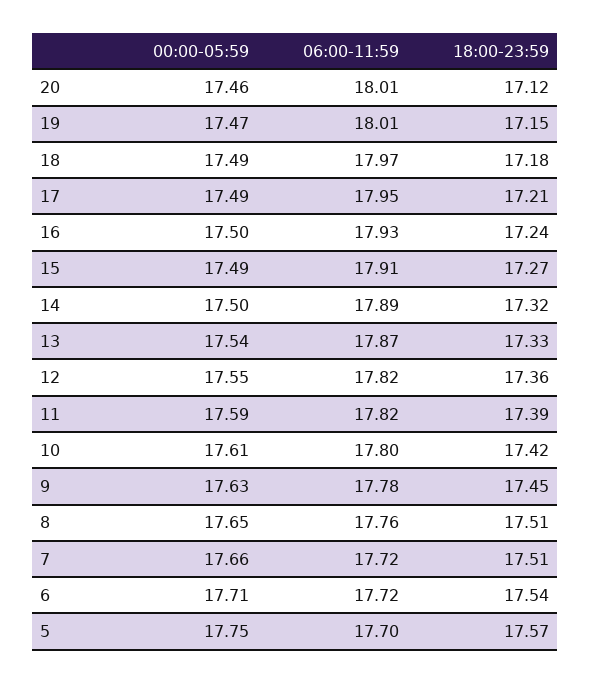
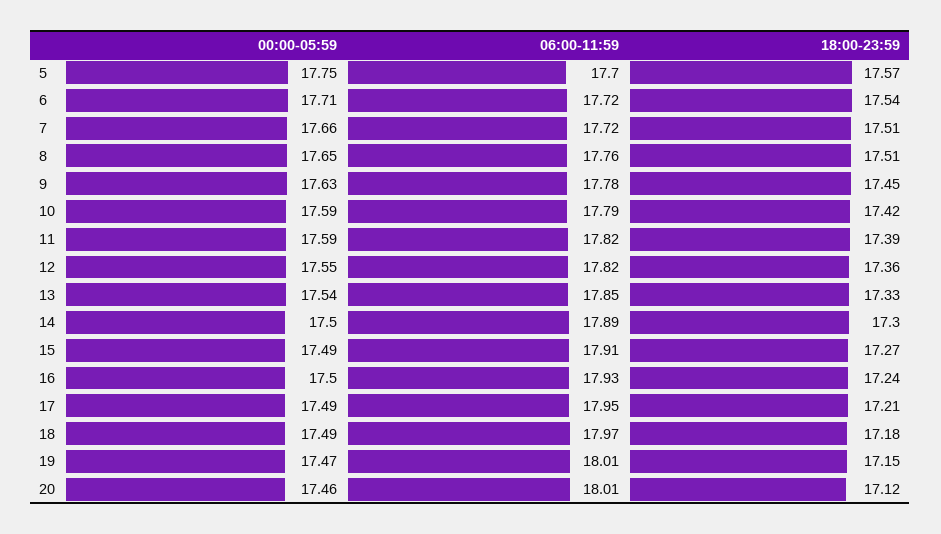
18:00-23:59, 14: 17.32 -> 17.3
06:00-11:59, 13: 17.87 -> 17.85
00:00-05:59, 10: 17.61 -> 17.59
06:00-11:59, 10: 17.8 -> 17.79

